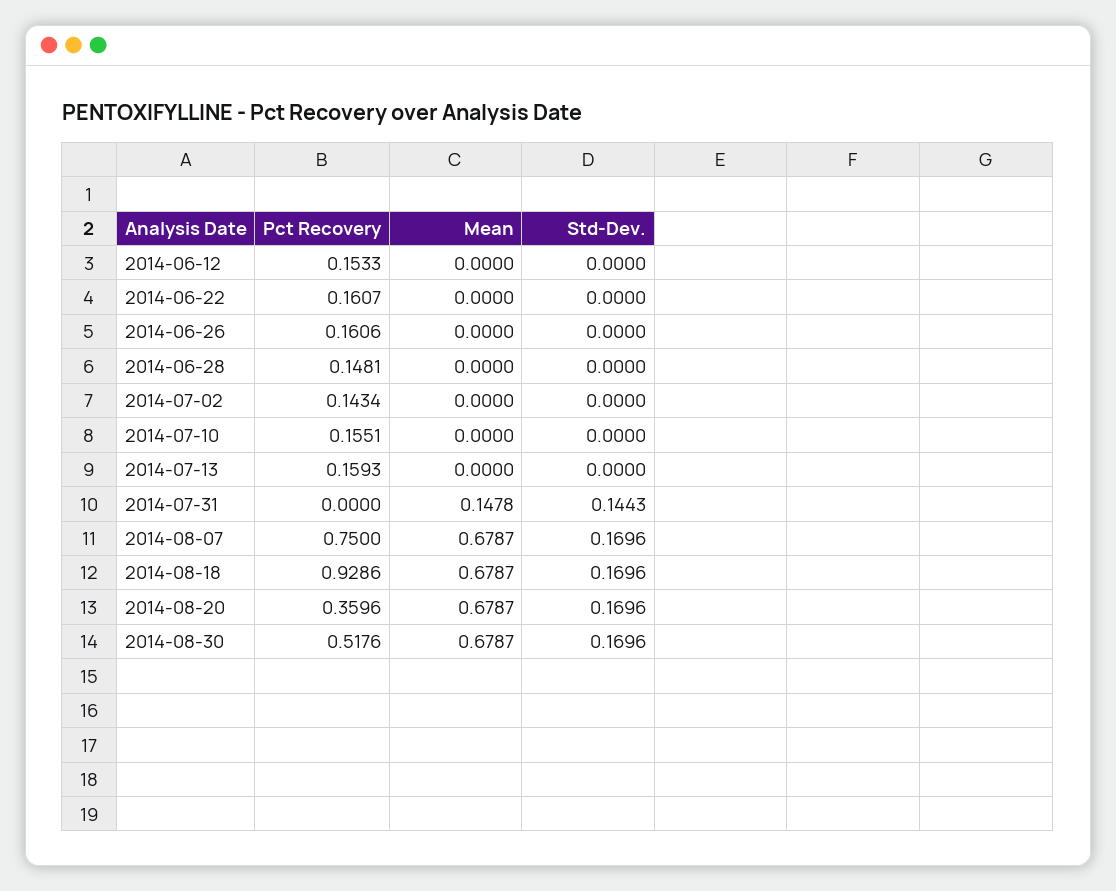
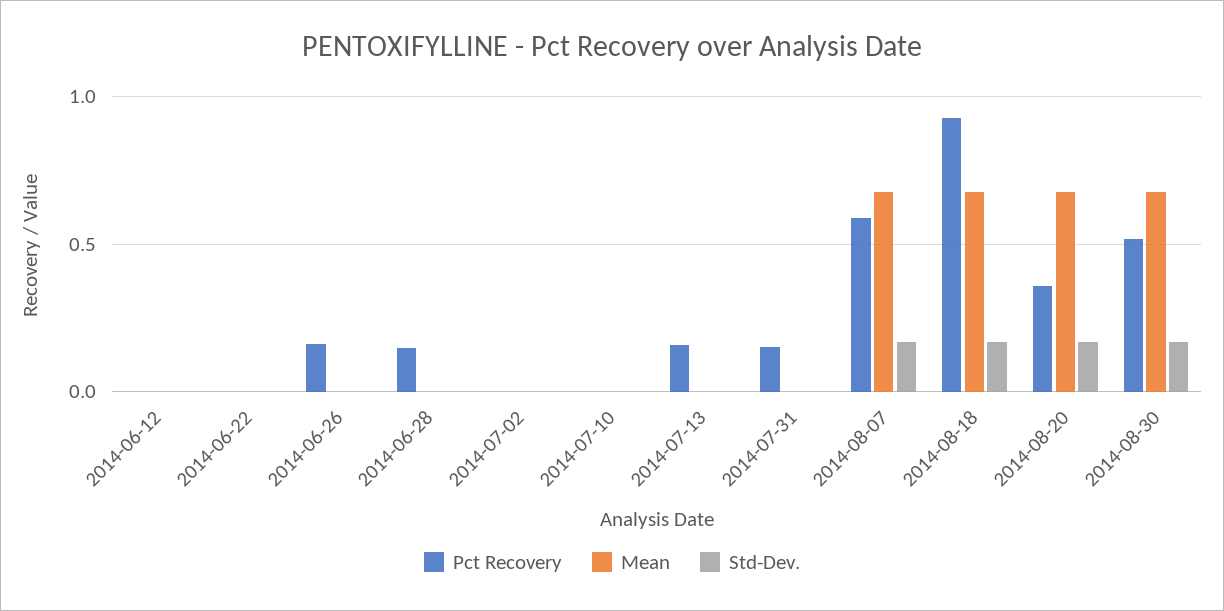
Pct Recovery, 2014-06-12: 0.1533 -> 0
Pct Recovery, 2014-06-22: 0.1607 -> 0
Pct Recovery, 2014-07-02: 0.1434 -> 0
Pct Recovery, 2014-07-10: 0.1551 -> 0
Pct Recovery, 2014-07-31: 0 -> 0.15
Mean, 2014-07-31: 0.1478 -> 0
Std-Dev., 2014-07-31: 0.1443 -> 0
Pct Recovery, 2014-08-07: 0.75 -> 0.6

